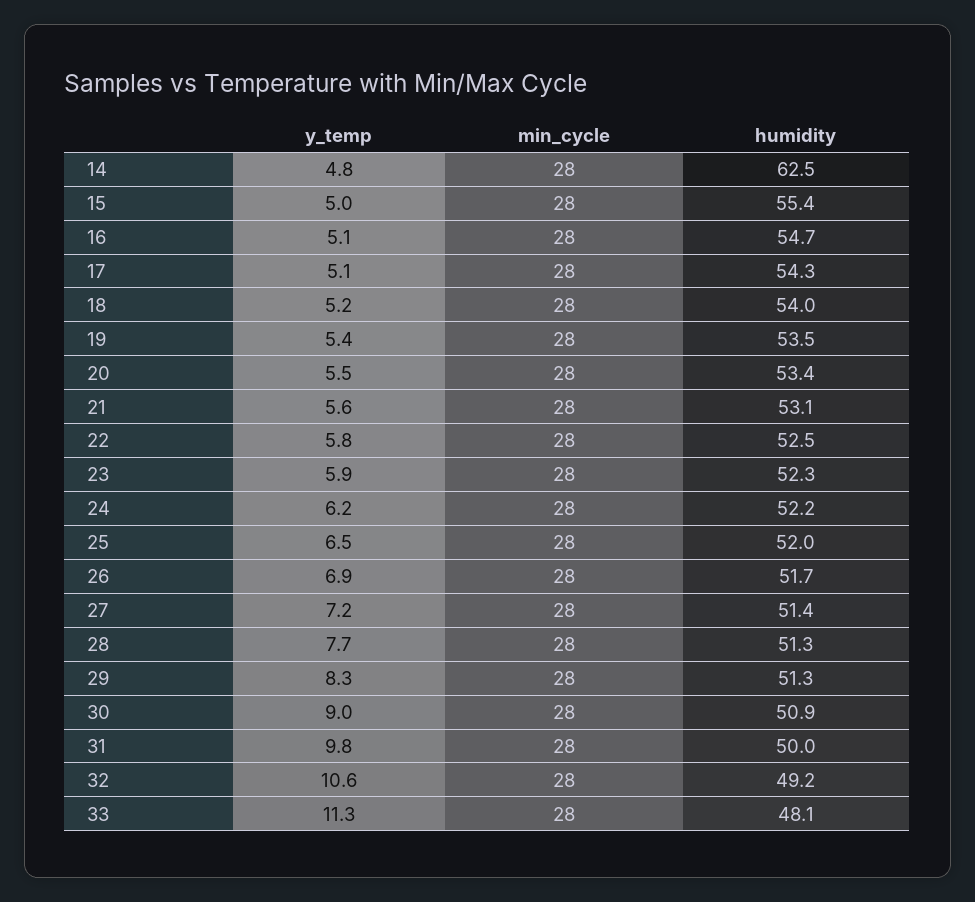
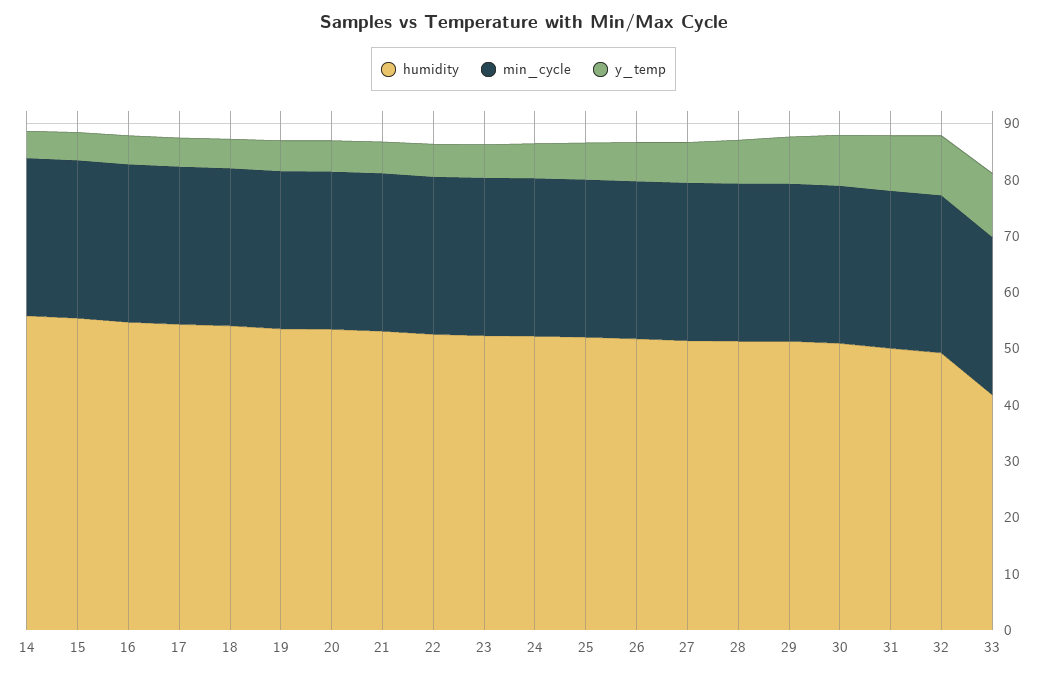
humidity, 14: 62.5 -> 56
humidity, 33: 48.1 -> 42

